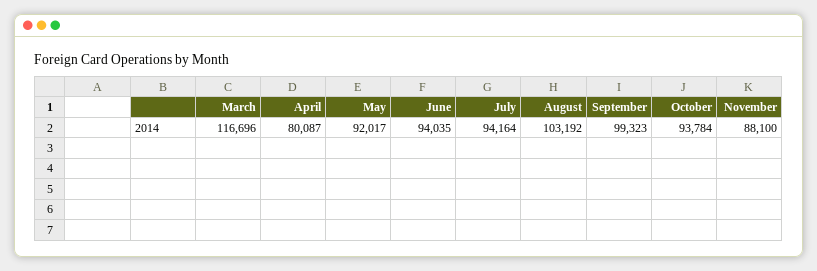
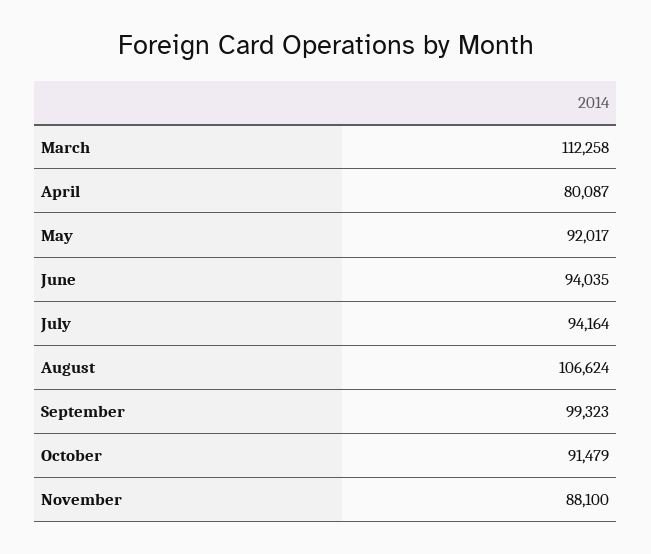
March: 116696 -> 112258
August: 103192 -> 106624
October: 93784 -> 91479

